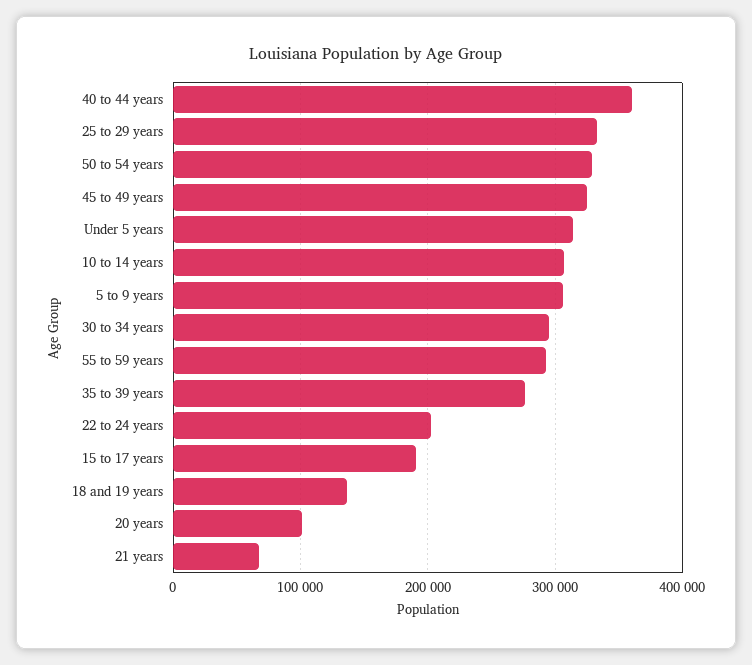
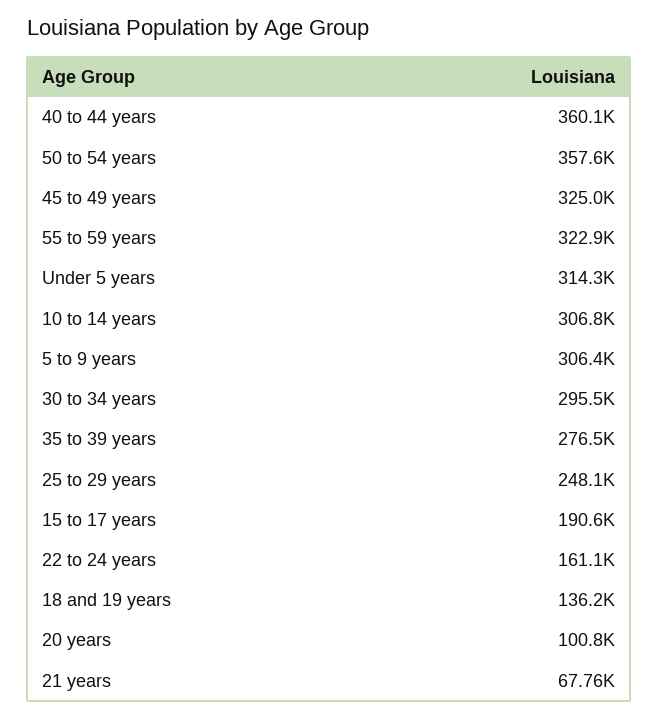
25 to 29 years: 330000 -> 248100
50 to 54 years: 330000 -> 357600
55 to 59 years: 290000 -> 322900
22 to 24 years: 200000 -> 161100

